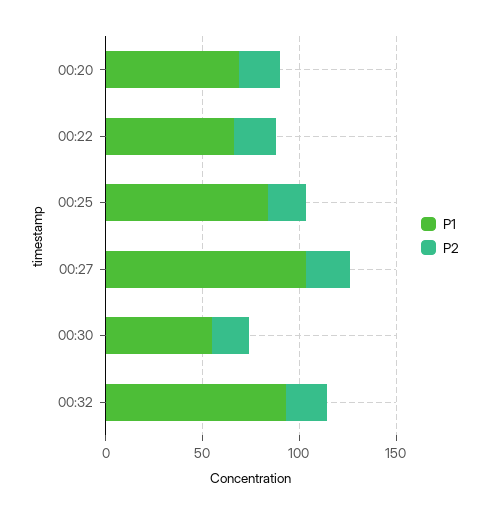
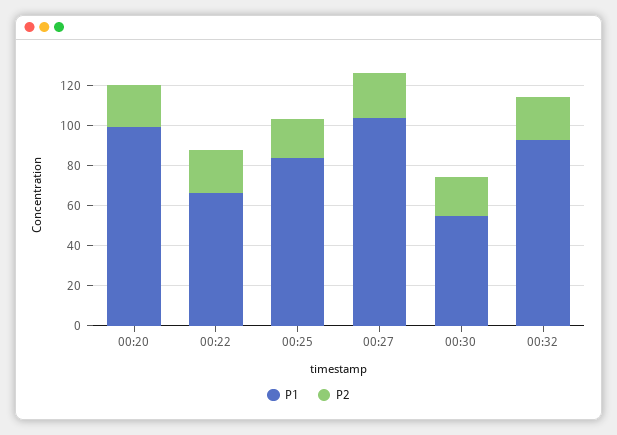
P1, 00:20: 70 -> 100

